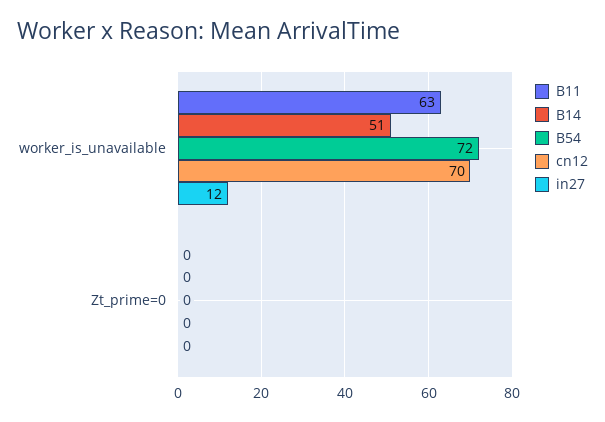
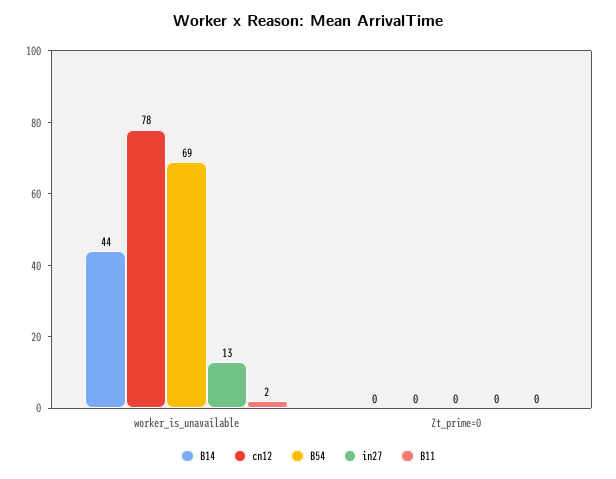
B11, worker_is_unavailable: 63 -> 2
B14, worker_is_unavailable: 51 -> 44
B54, worker_is_unavailable: 72 -> 69
cn12, worker_is_unavailable: 70 -> 78
in27, worker_is_unavailable: 12 -> 13

